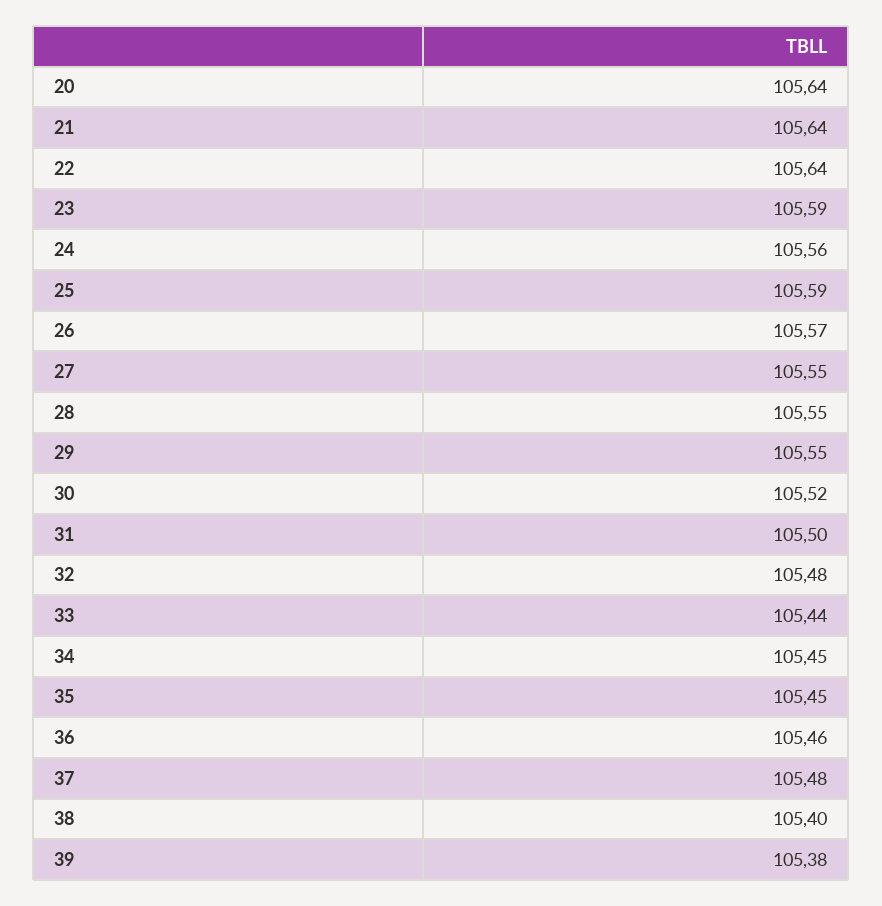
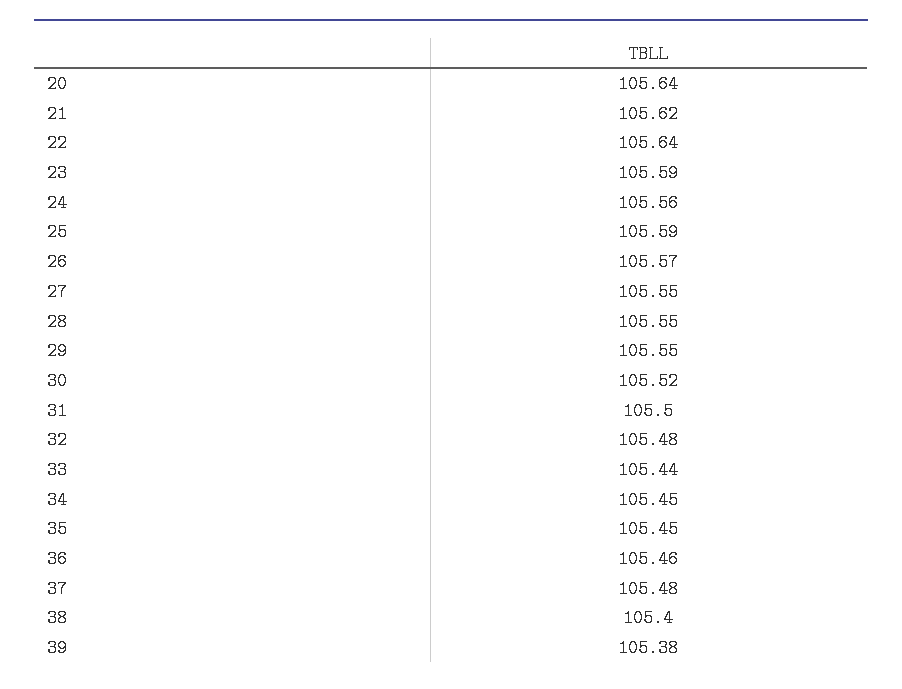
21: 105.64 -> 105.62

